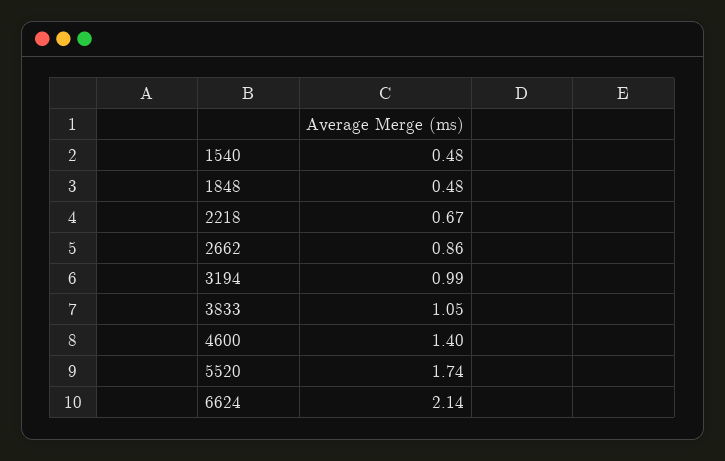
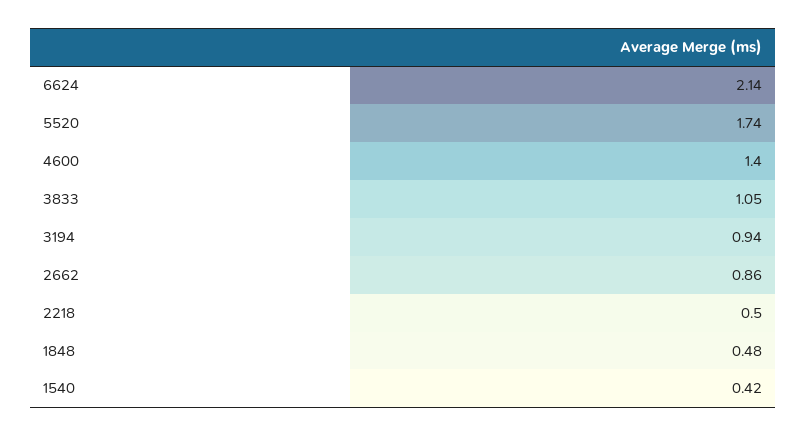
1540: 0.48 -> 0.42
2218: 0.67 -> 0.5
3194: 0.99 -> 0.94

